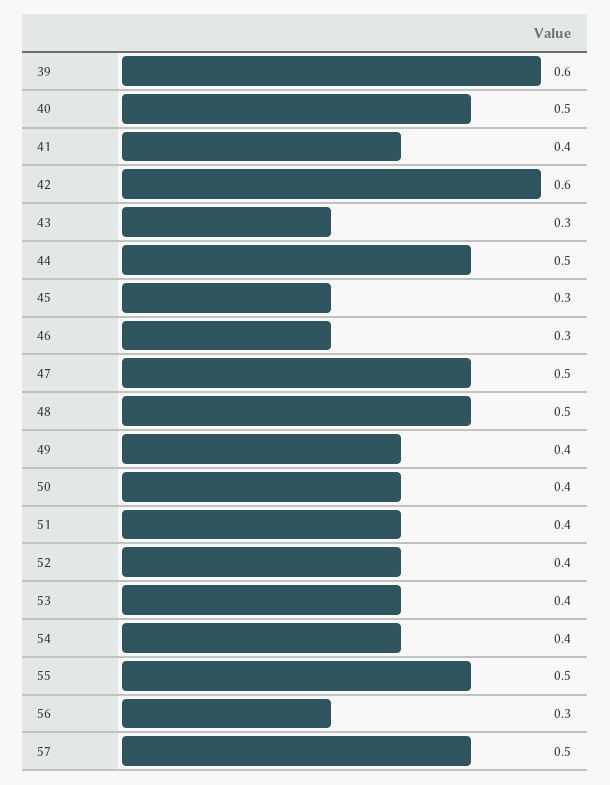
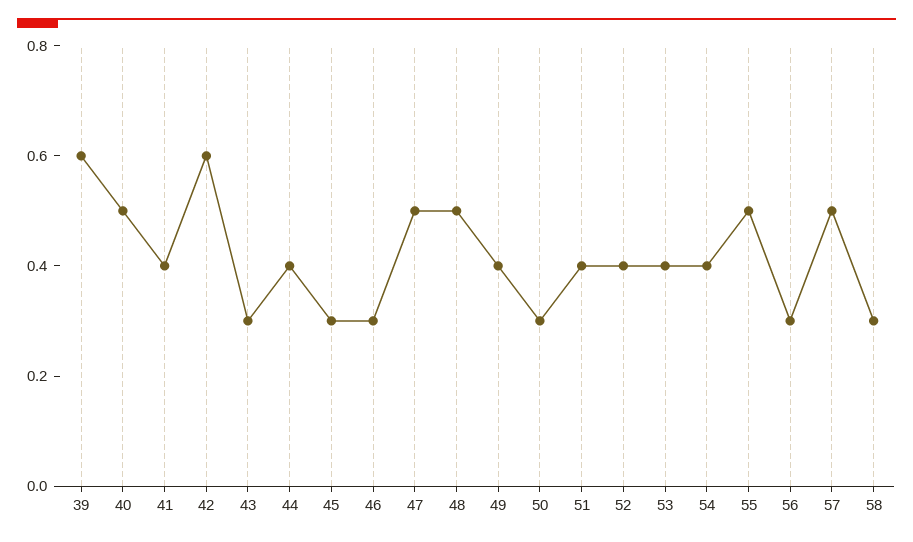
44: 0.5 -> 0.4
50: 0.4 -> 0.3
58: none -> 0.3

